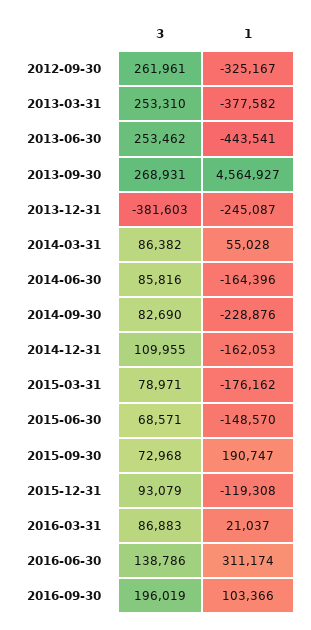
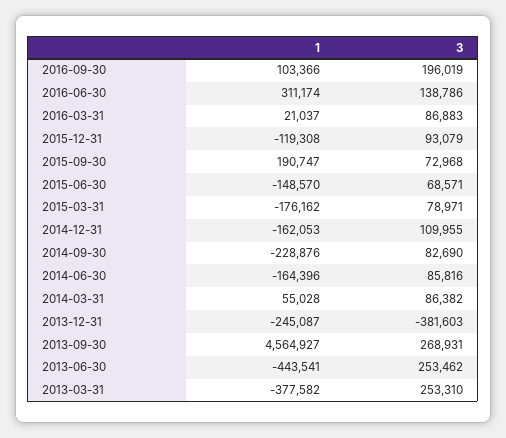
3, 2012-09-30: 261961 -> none
1, 2012-09-30: -325167 -> none

